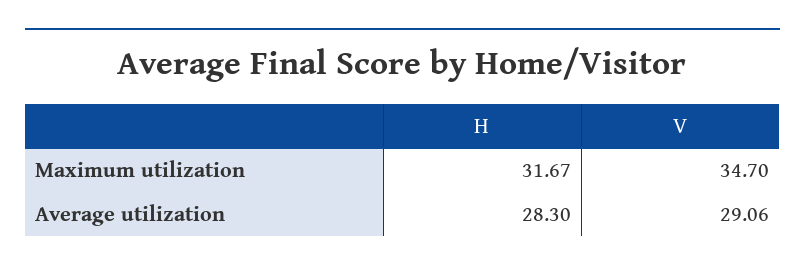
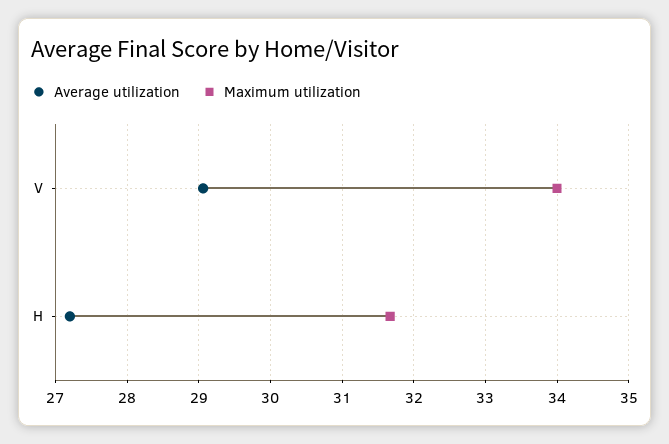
Maximum utilization, V: 34.7 -> 34
Average utilization, H: 28.3 -> 27.2

